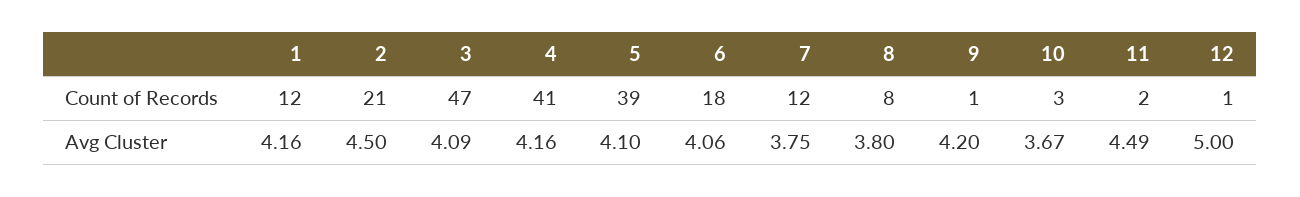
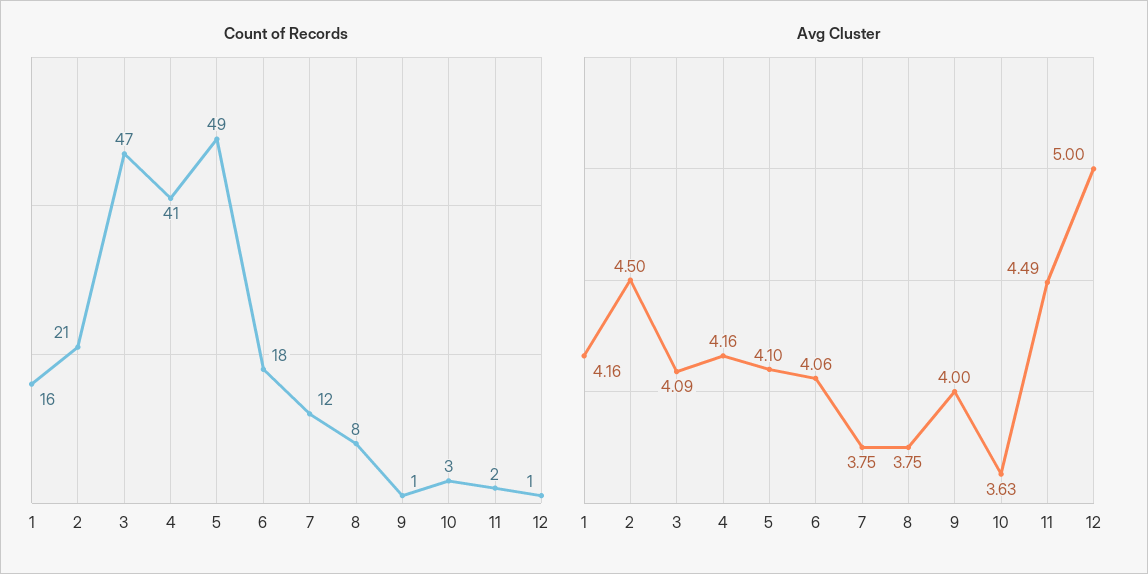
Count of Records, 1: 12 -> 16
Count of Records, 5: 39 -> 49
Avg Cluster, 8: 3.8 -> 3.75
Avg Cluster, 9: 4.2 -> 4
Avg Cluster, 10: 3.67 -> 3.63

